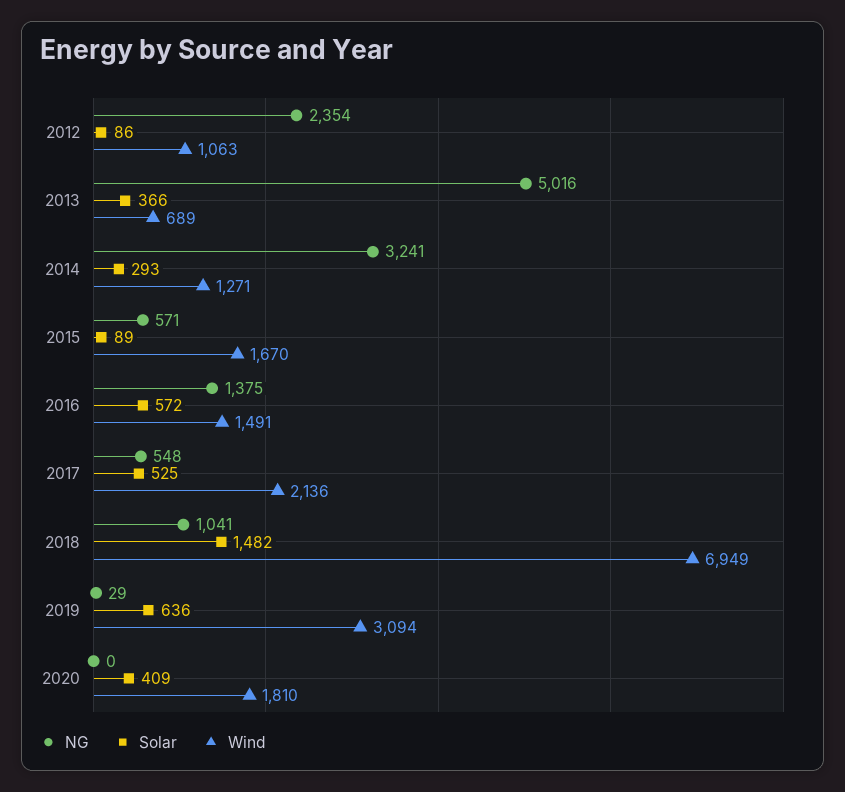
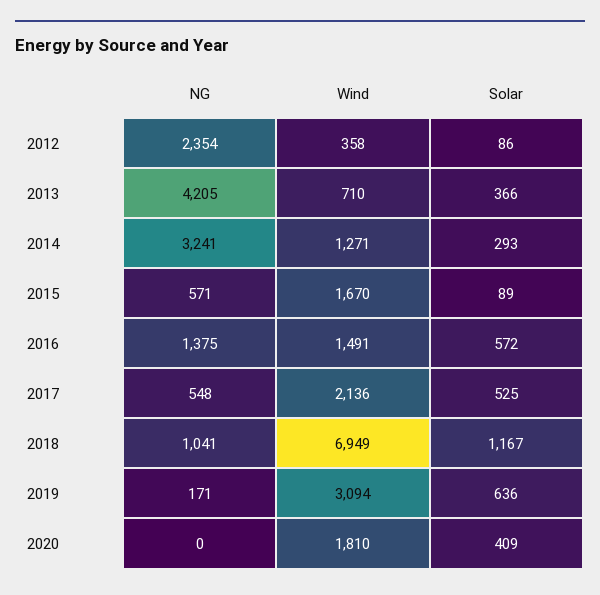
Wind, 2012: 1063 -> 358
NG, 2013: 5016 -> 4205
Wind, 2013: 689 -> 710
Solar, 2018: 1482 -> 1167
NG, 2019: 29 -> 171

